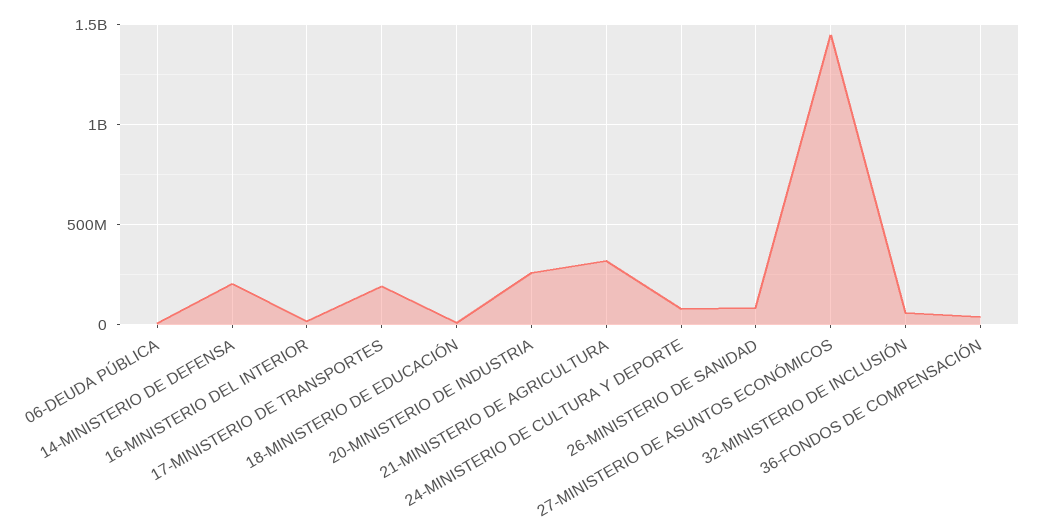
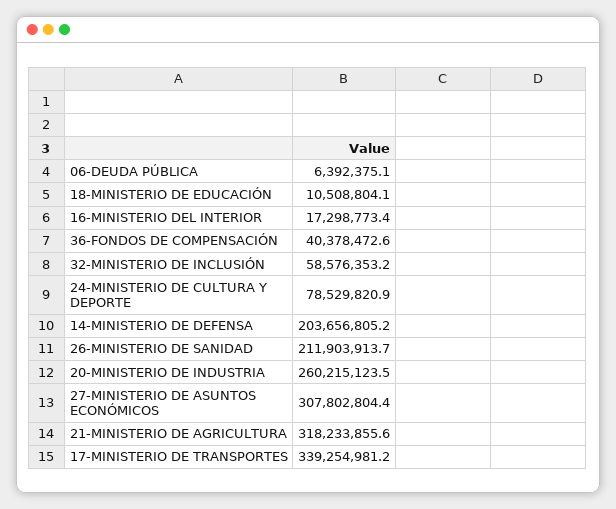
17-MINISTERIO DE TRANSPORTES: 200000000 -> 339254981.2
26-MINISTERIO DE SANIDAD: 100000000 -> 211903913.7
27-MINISTERIO DE ASUNTOS ECONÓMICOS: 1450000000 -> 307802804.4

